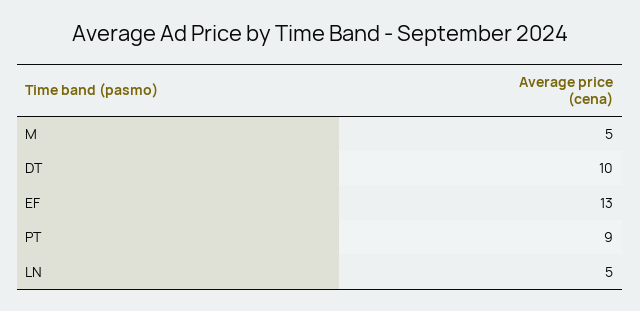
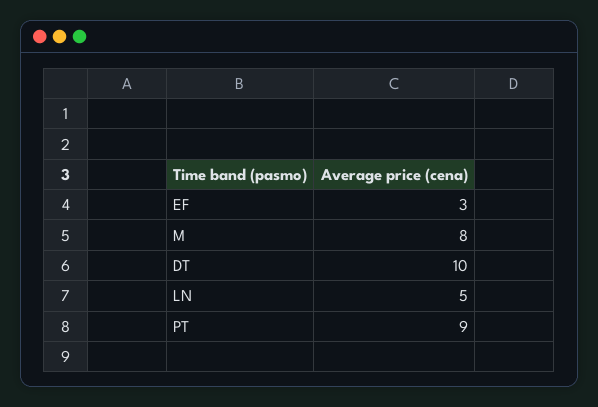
M: 5 -> 8
EF: 13 -> 3

